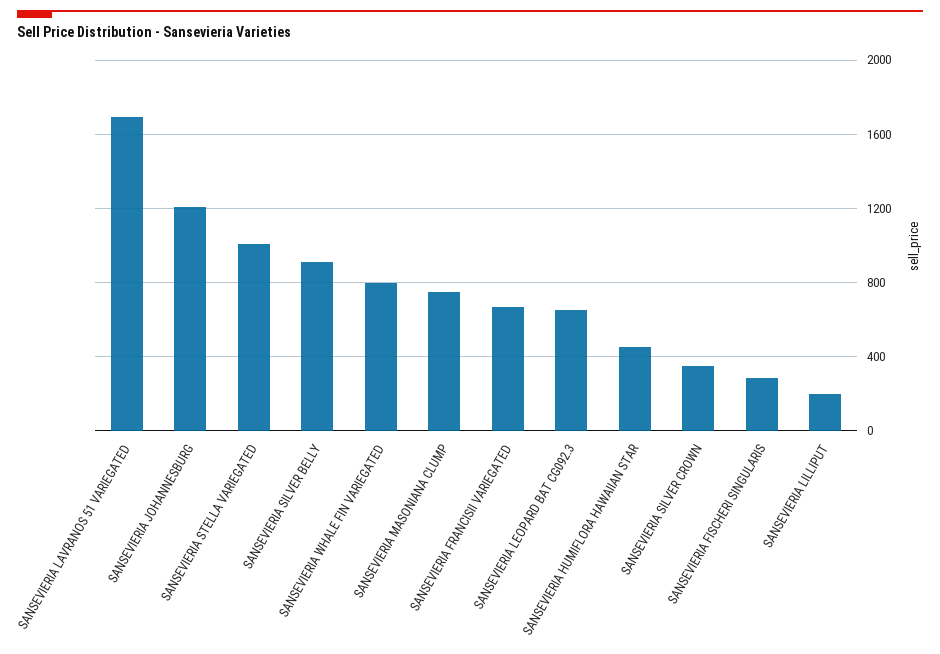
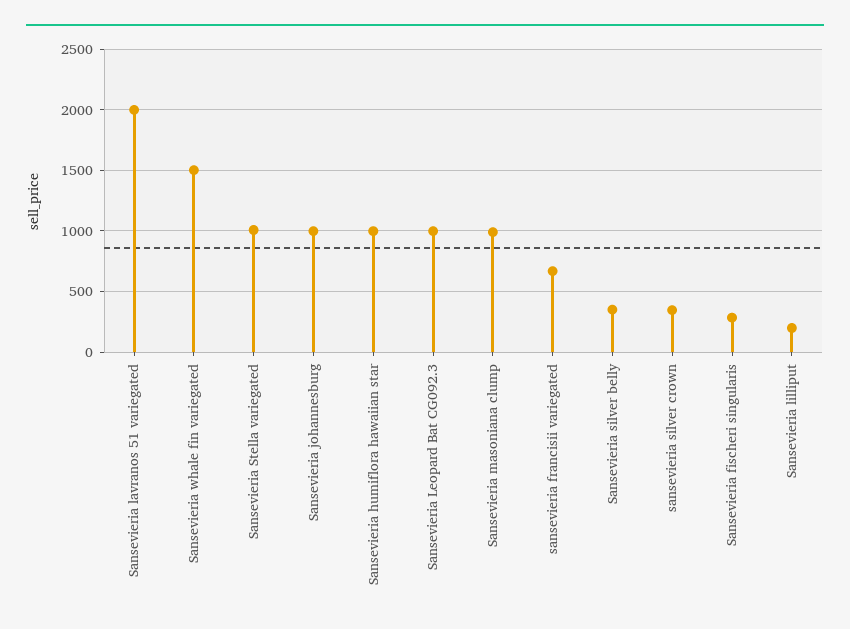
SANSEVIERIA LAVRANOS 51 VARIEGATED: 1700 -> 2000
SANSEVIERIA JOHANNESBURG: 1200 -> 1000
SANSEVIERIA SILVER BELLY: 900 -> 350
SANSEVIERIA WHALE FIN VARIEGATED: 800 -> 1500
SANSEVIERIA MASONIANA CLUMP: 750 -> 1000
SANSEVIERIA LEOPARD BAT CG092.3: 650 -> 1000
SANSEVIERIA HUMIFLORA HAWAIIAN STAR: 450 -> 1000

